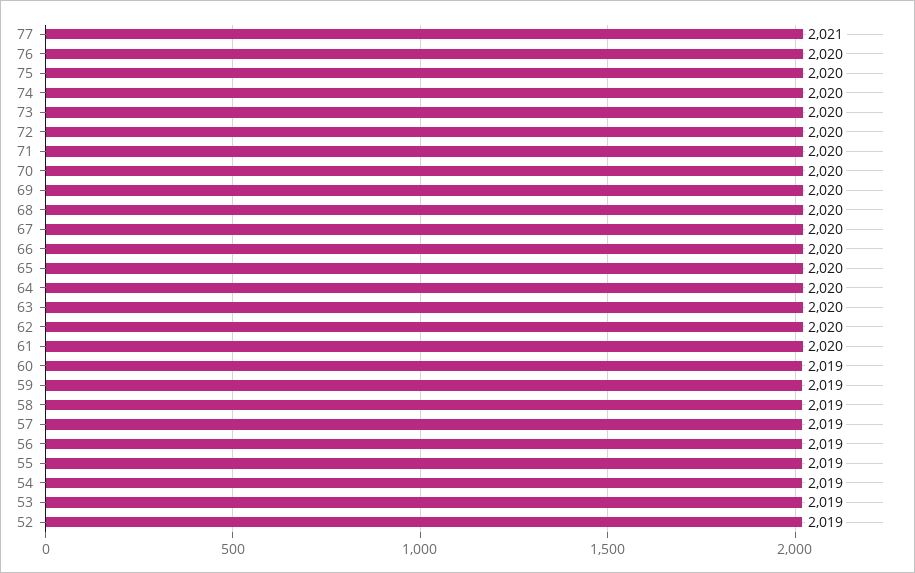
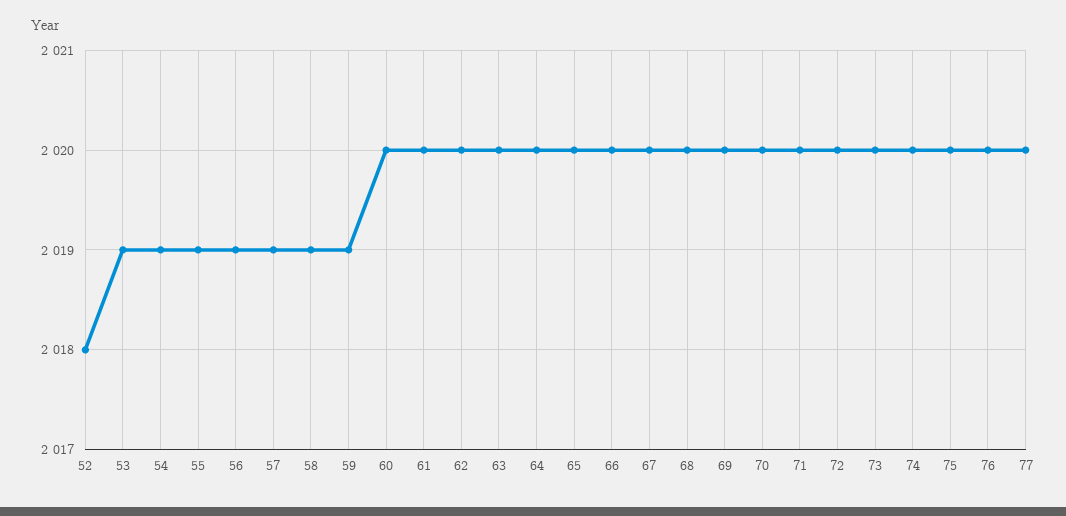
77: 2021 -> 2020
60: 2019 -> 2020
52: 2019 -> 2018

